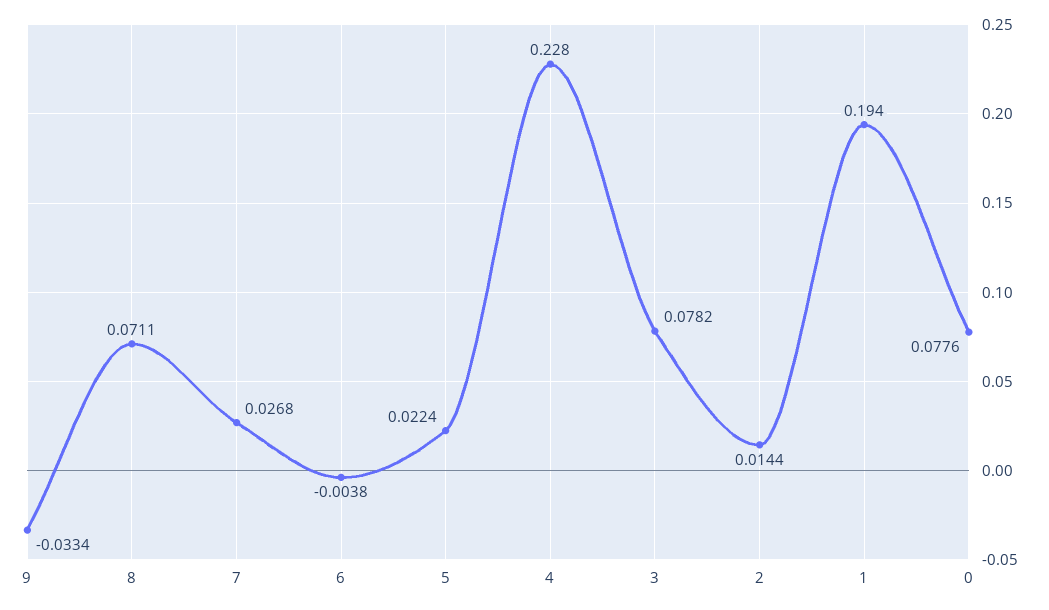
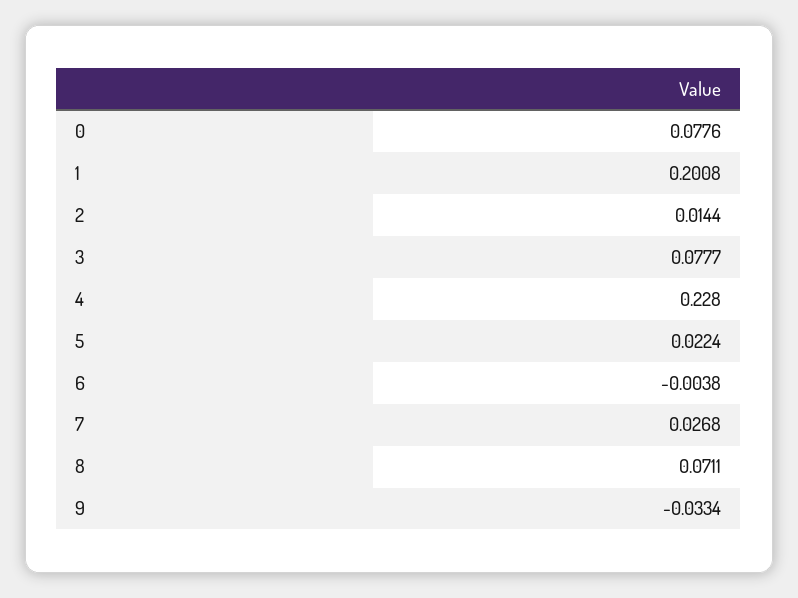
3: 0.0782 -> 0.0777
1: 0.194 -> 0.2008

